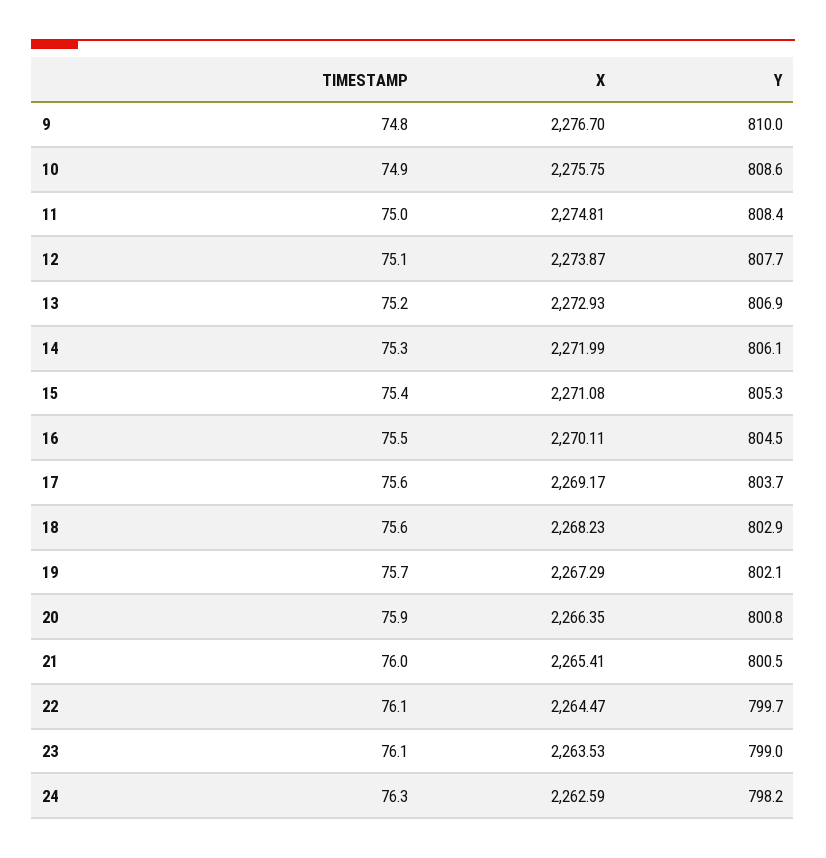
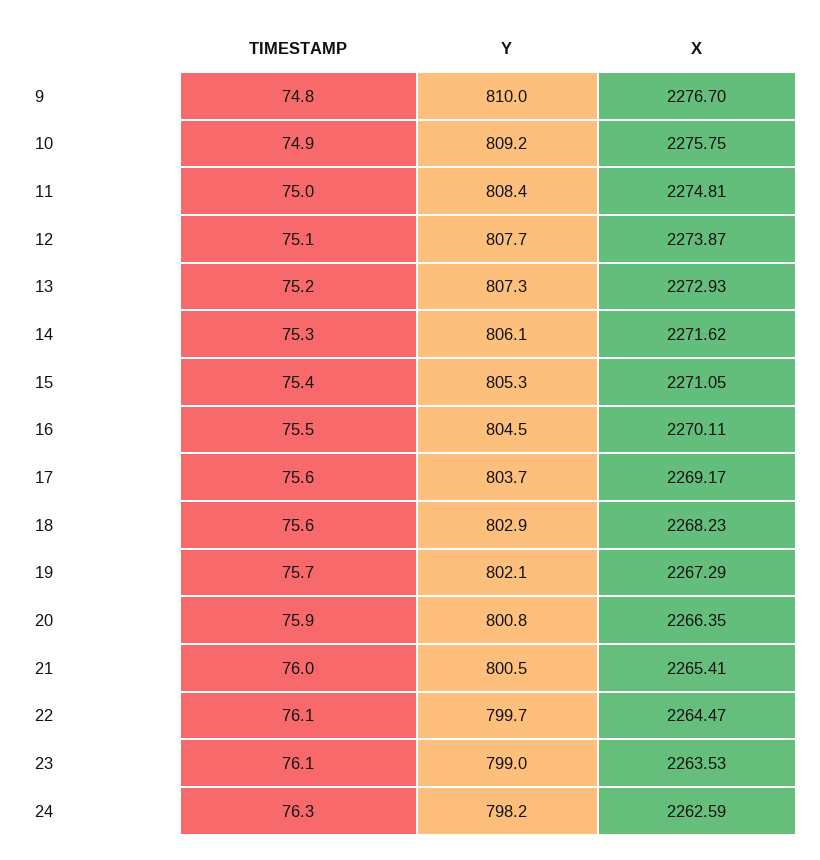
Y, 10: 808.6 -> 809.2
Y, 13: 806.9 -> 807.3
X, 14: 2271.99 -> 2271.62
X, 15: 2271.08 -> 2271.05

